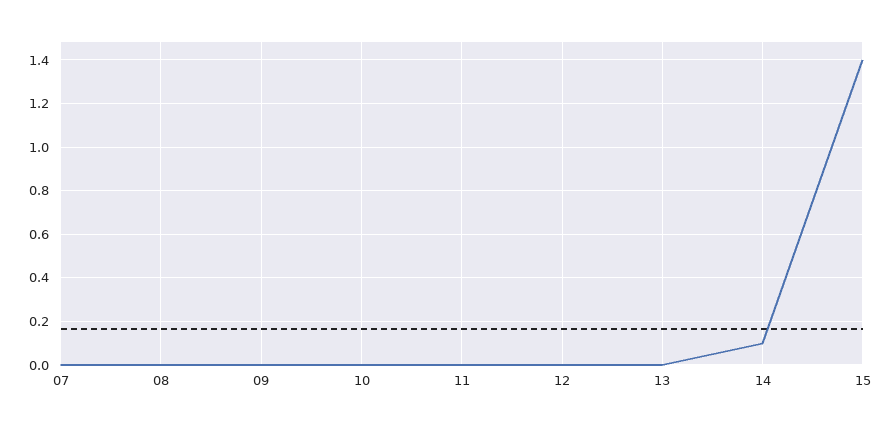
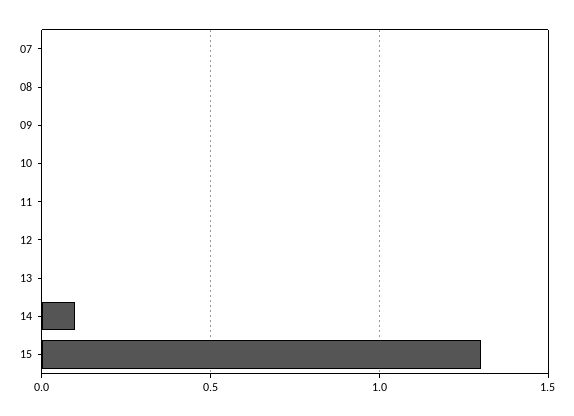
15: 1.4 -> 1.3

